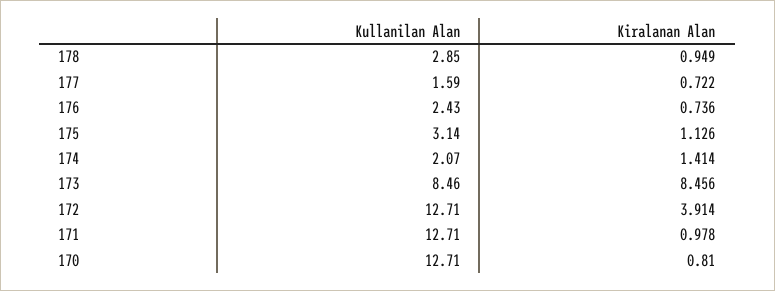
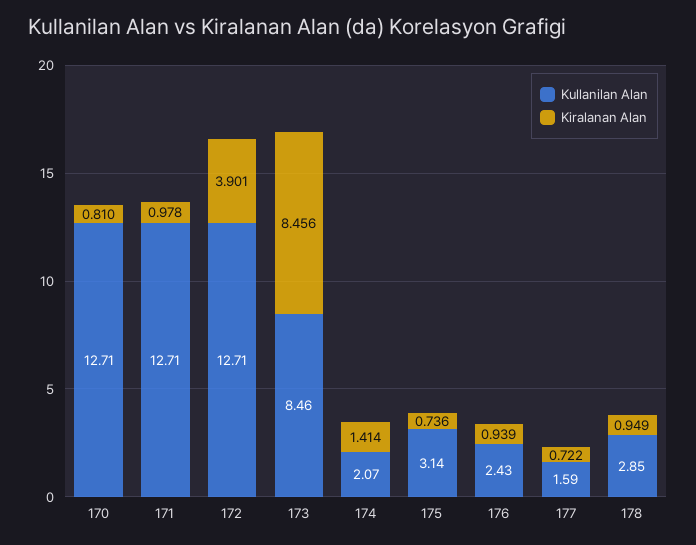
Kiralanan Alan, 176: 0.736 -> 0.939
Kiralanan Alan, 175: 1.126 -> 0.736
Kiralanan Alan, 172: 3.914 -> 3.901

